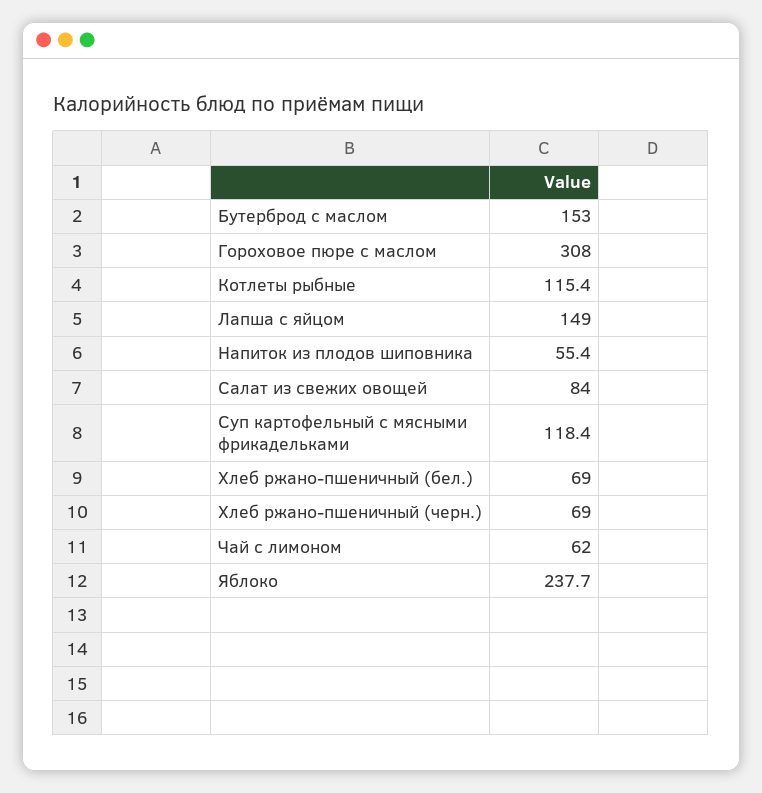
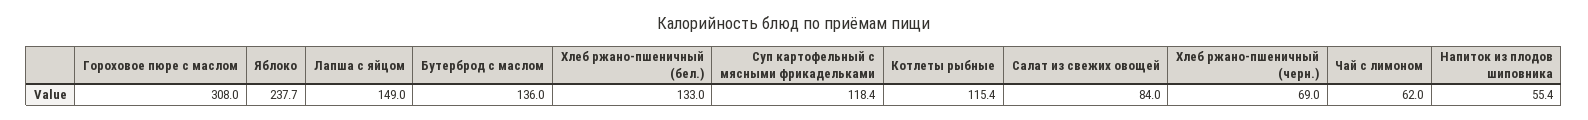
Бутерброд с маслом: 153 -> 136
Хлеб ржано-пшеничный (бел.): 69 -> 133

